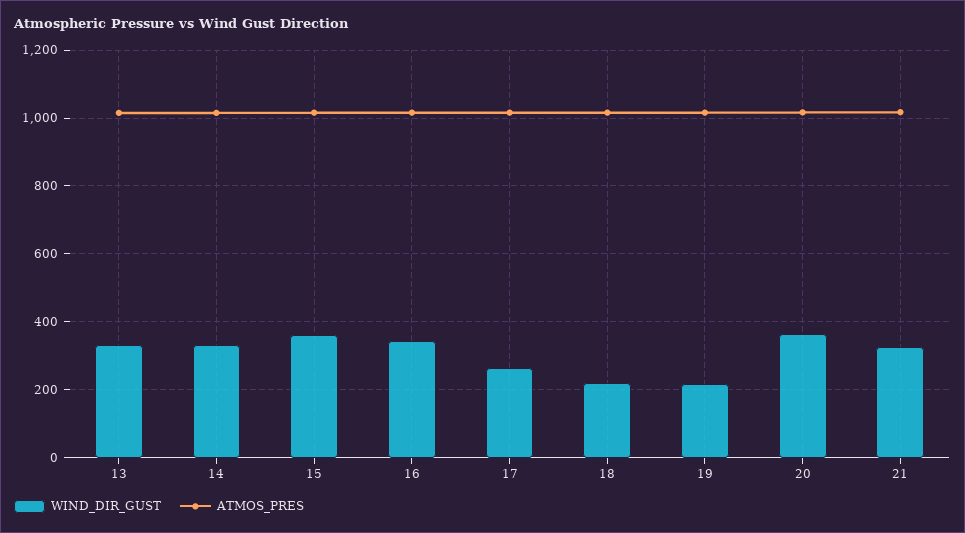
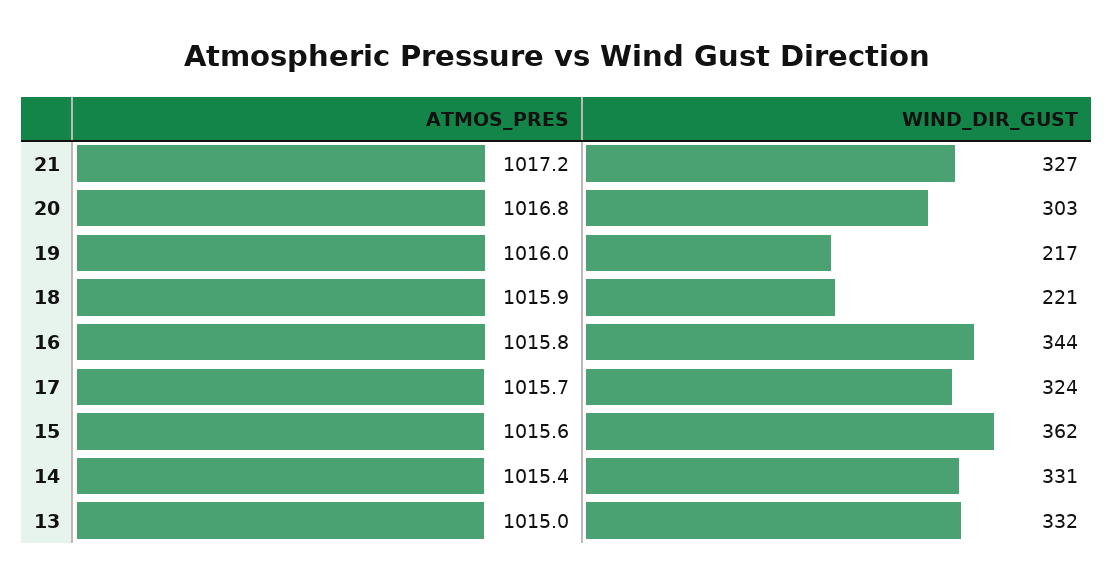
WIND_DIR_GUST, 17: 260 -> 324
WIND_DIR_GUST, 20: 360 -> 303

